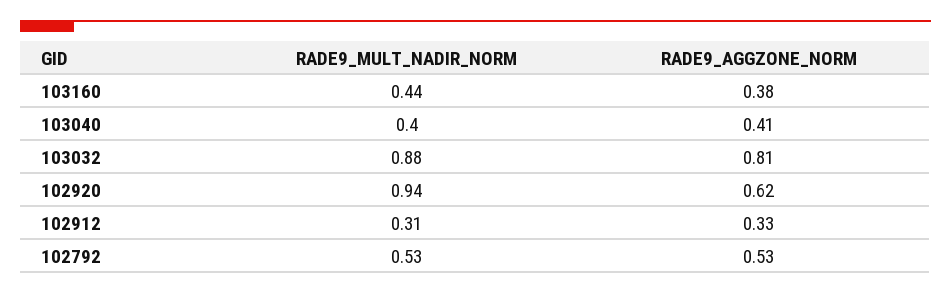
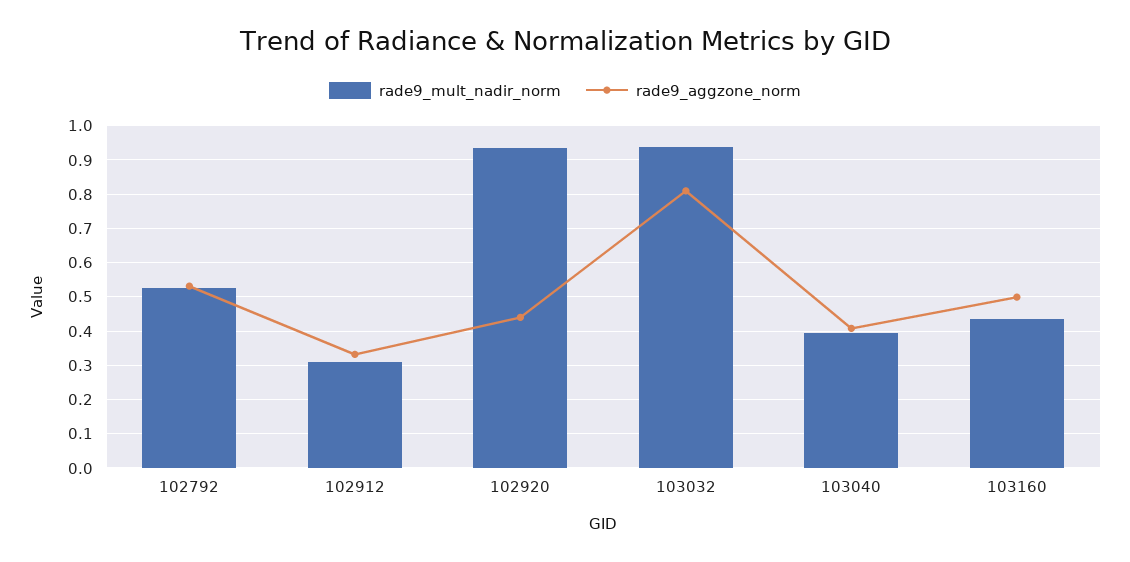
RADE9_AGGZONE_NORM, 103160: 0.38 -> 0.5
RADE9_MULT_NADIR_NORM, 103032: 0.88 -> 0.94
RADE9_AGGZONE_NORM, 102920: 0.62 -> 0.44

